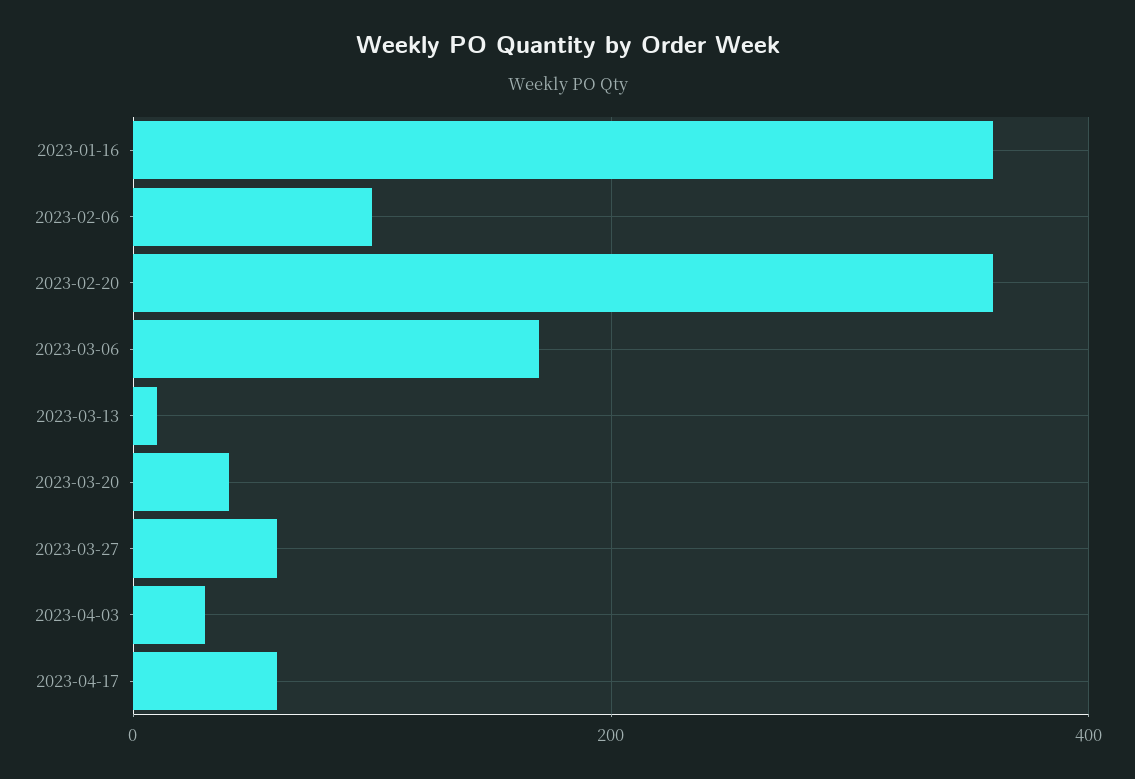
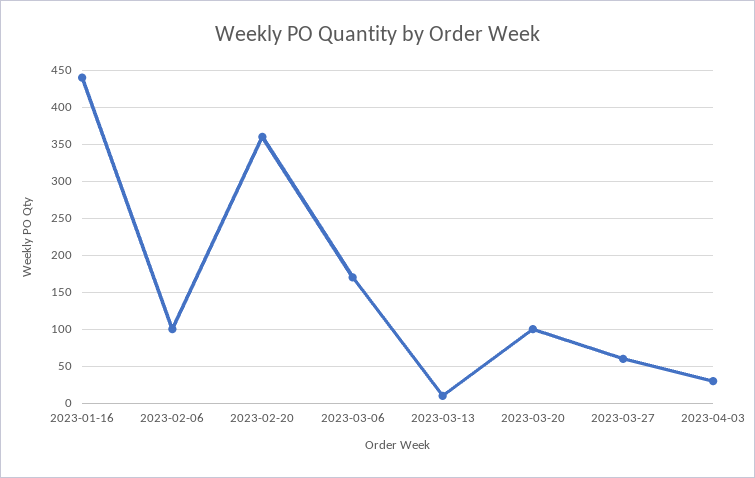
2023-01-16: 360 -> 440
2023-03-20: 40 -> 100
2023-04-17: 60 -> none

